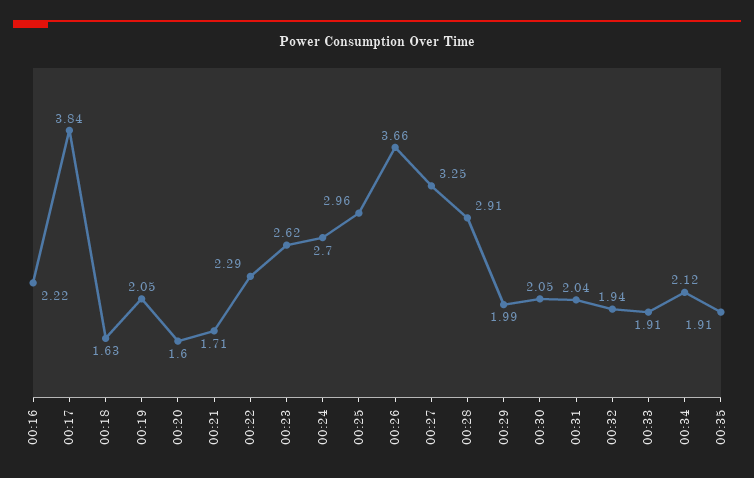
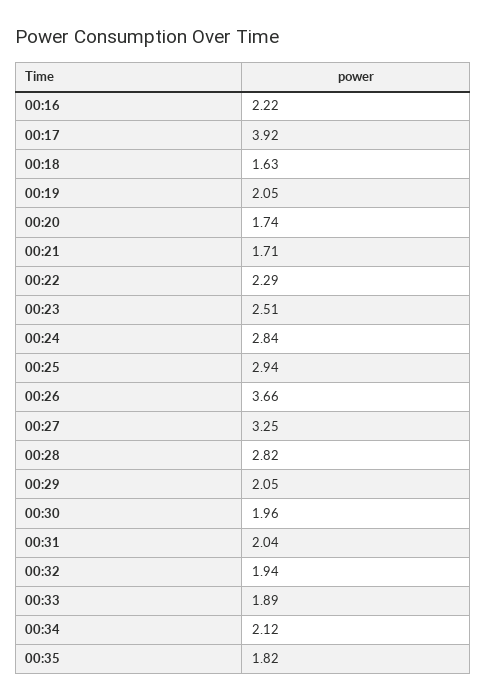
00:17: 3.84 -> 3.92
00:20: 1.6 -> 1.74
00:23: 2.62 -> 2.51
00:24: 2.7 -> 2.84
00:25: 2.96 -> 2.94
00:28: 2.91 -> 2.82
00:29: 1.99 -> 2.05
00:30: 2.05 -> 1.96
00:33: 1.91 -> 1.89
00:35: 1.91 -> 1.82

